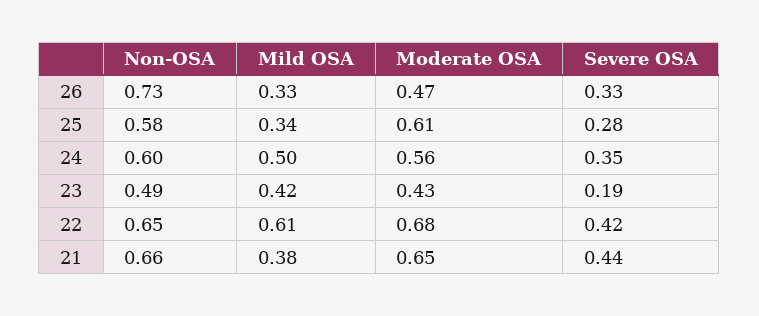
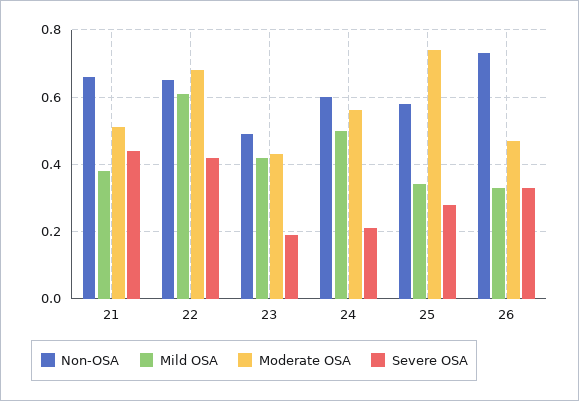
Moderate OSA, 25: 0.61 -> 0.75
Severe OSA, 24: 0.35 -> 0.2
Moderate OSA, 21: 0.65 -> 0.5

